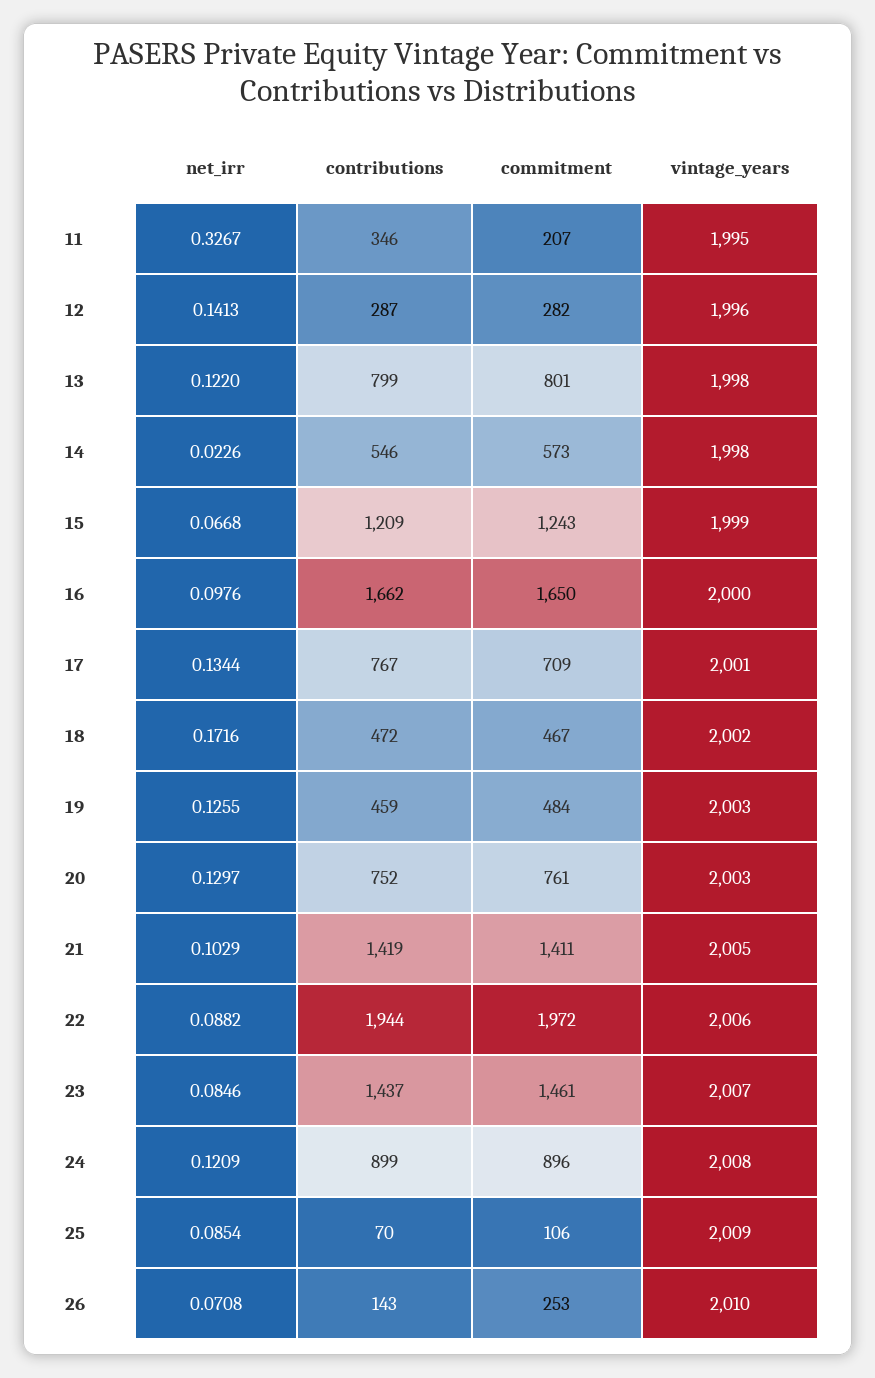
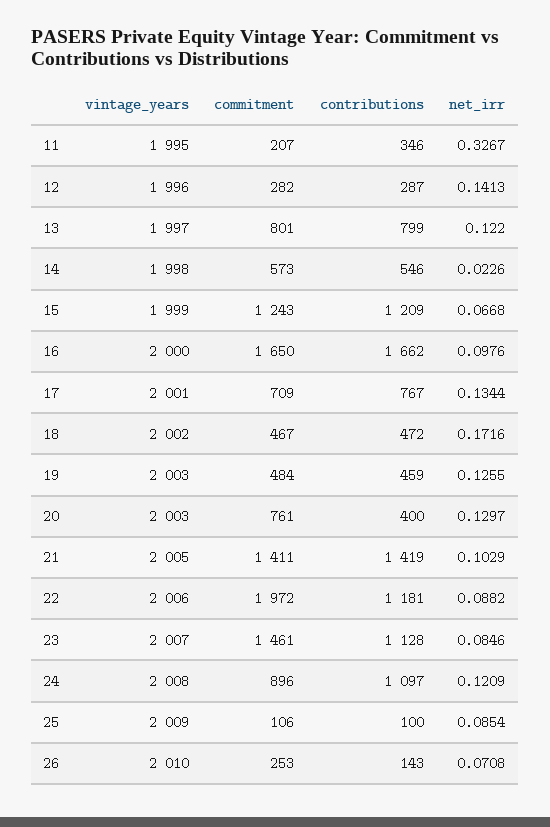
vintage_years, 13: 1998 -> 1997
contributions, 20: 752 -> 400
contributions, 22: 1944 -> 1181
contributions, 23: 1437 -> 1128
contributions, 24: 899 -> 1097
contributions, 25: 70 -> 100

